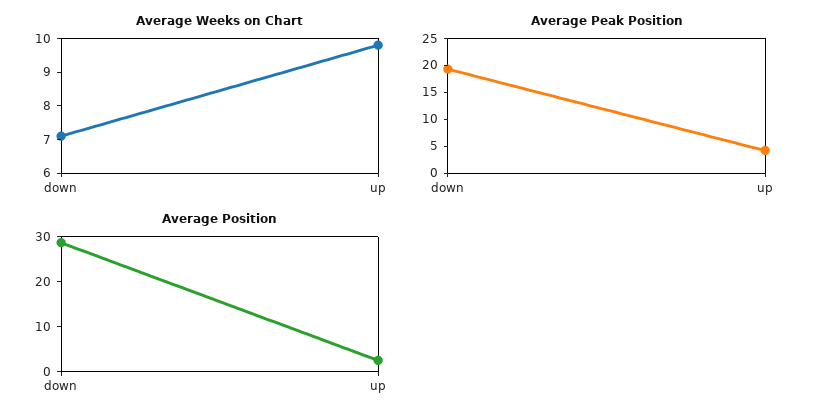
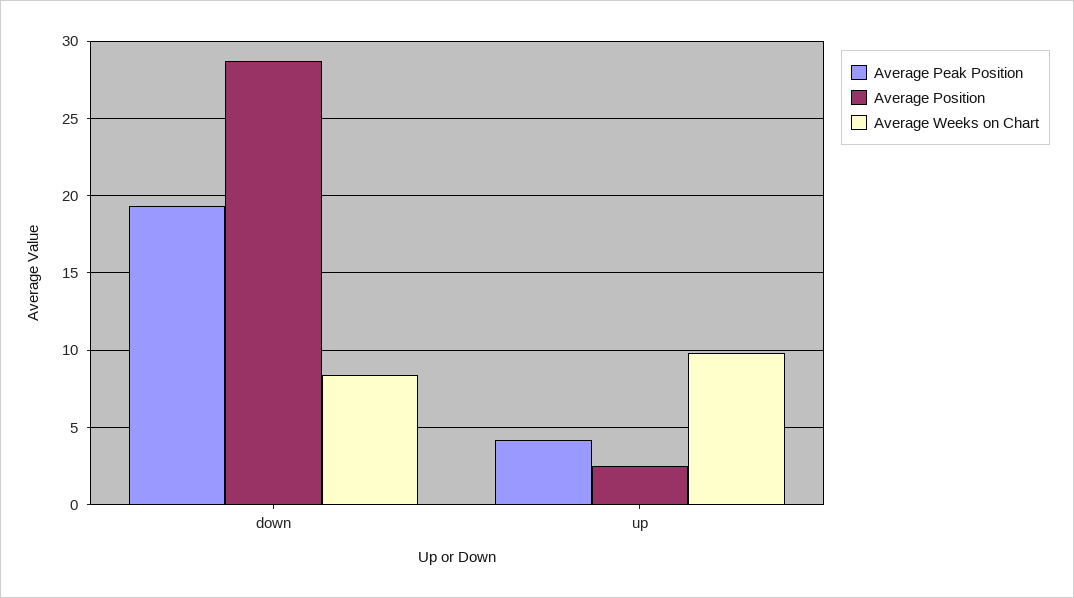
Average Weeks on Chart, down: 7 -> 8.5

